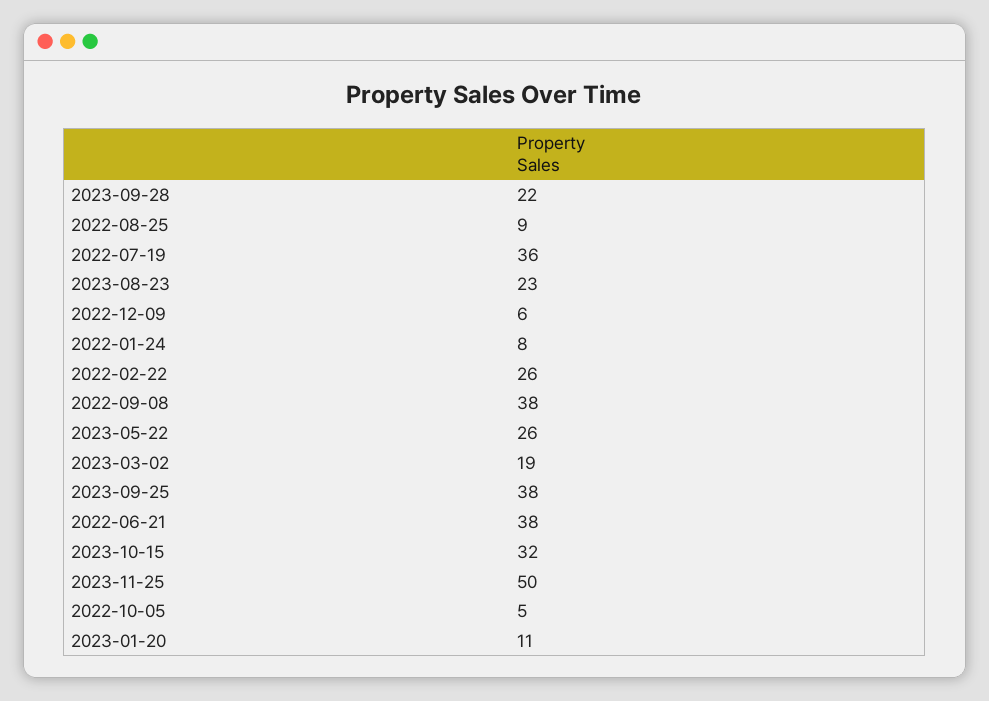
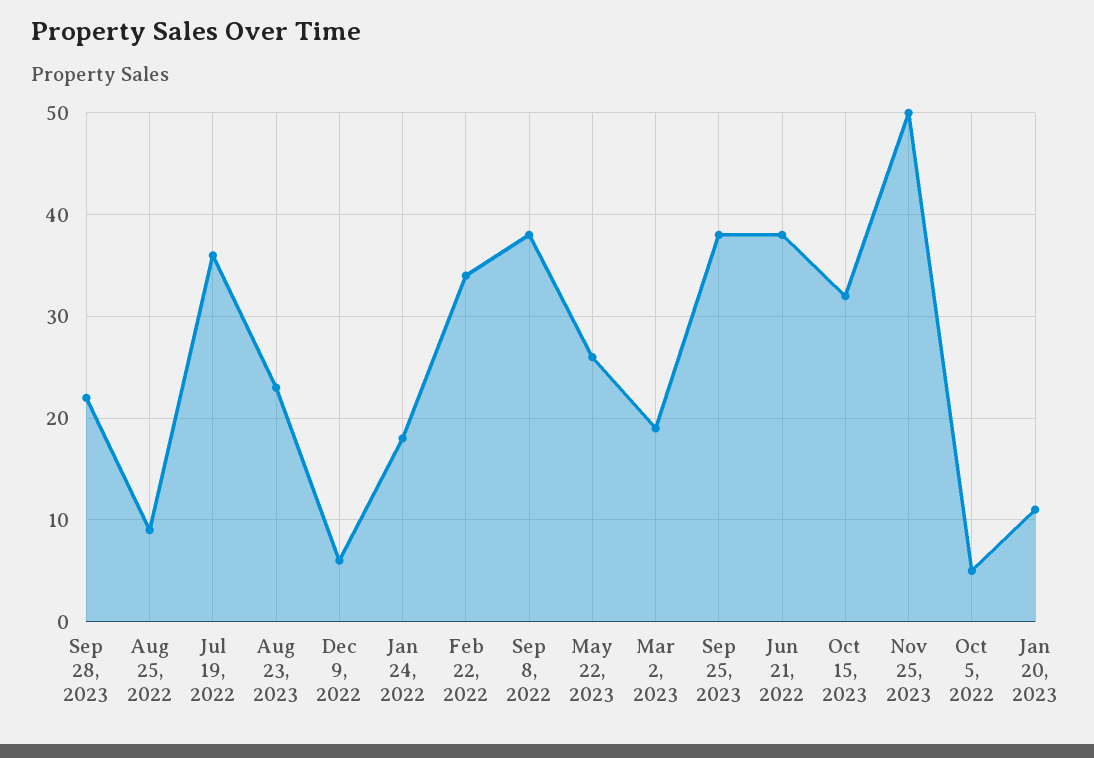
2022-01-24: 8 -> 18
2022-02-22: 26 -> 34

